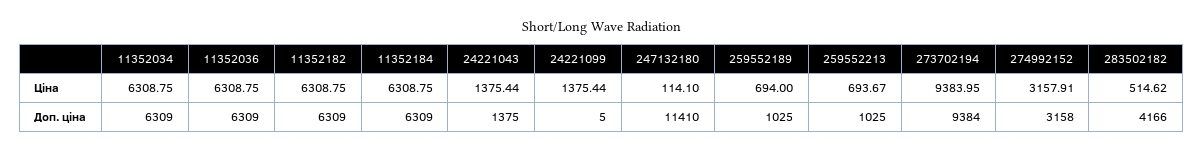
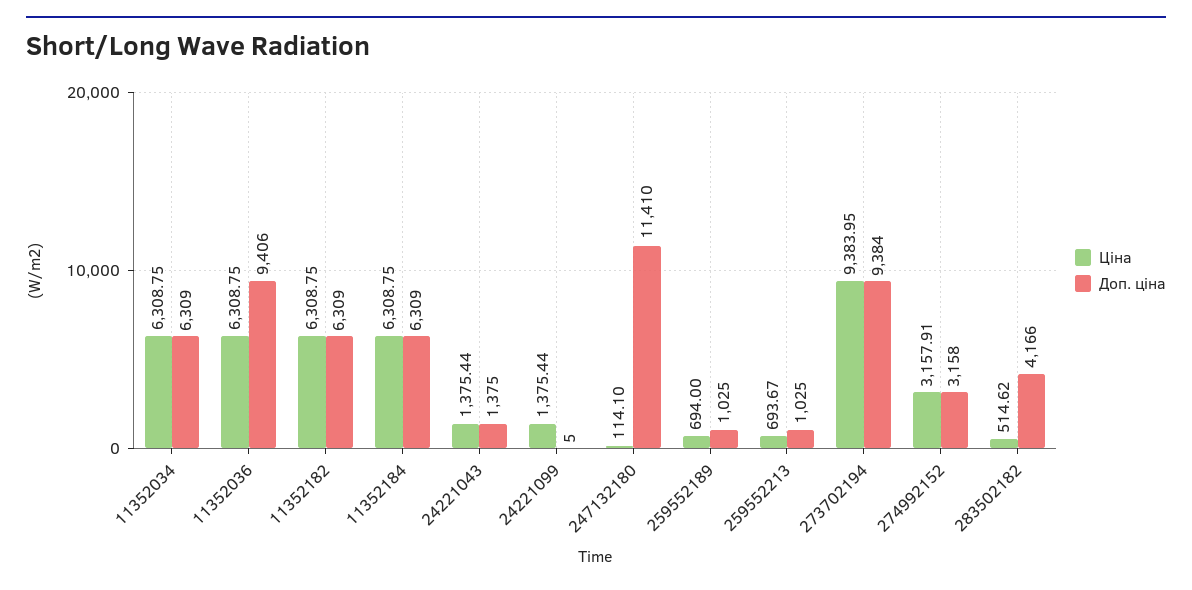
Доп. ціна, 11352036: 6309 -> 9406

